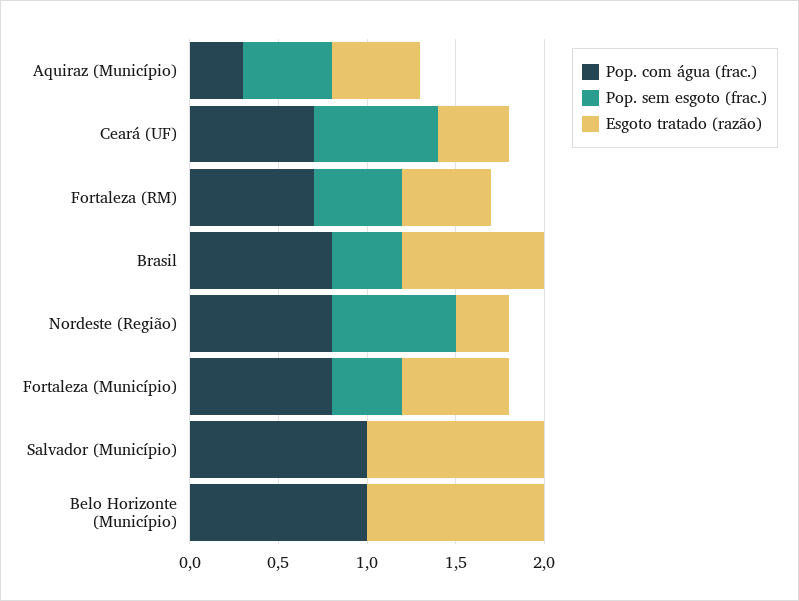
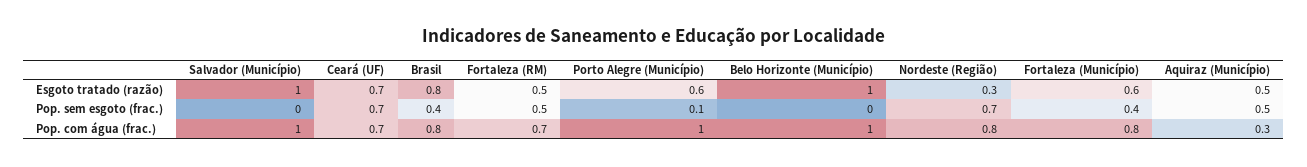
Esgoto tratado (razão), Ceará (UF): 0.4 -> 0.7
Esgoto tratado (razão), Porto Alegre (Município): none -> 0.6
Pop. sem esgoto (frac.), Porto Alegre (Município): none -> 0.1
Pop. com água (frac.), Porto Alegre (Município): none -> 1

